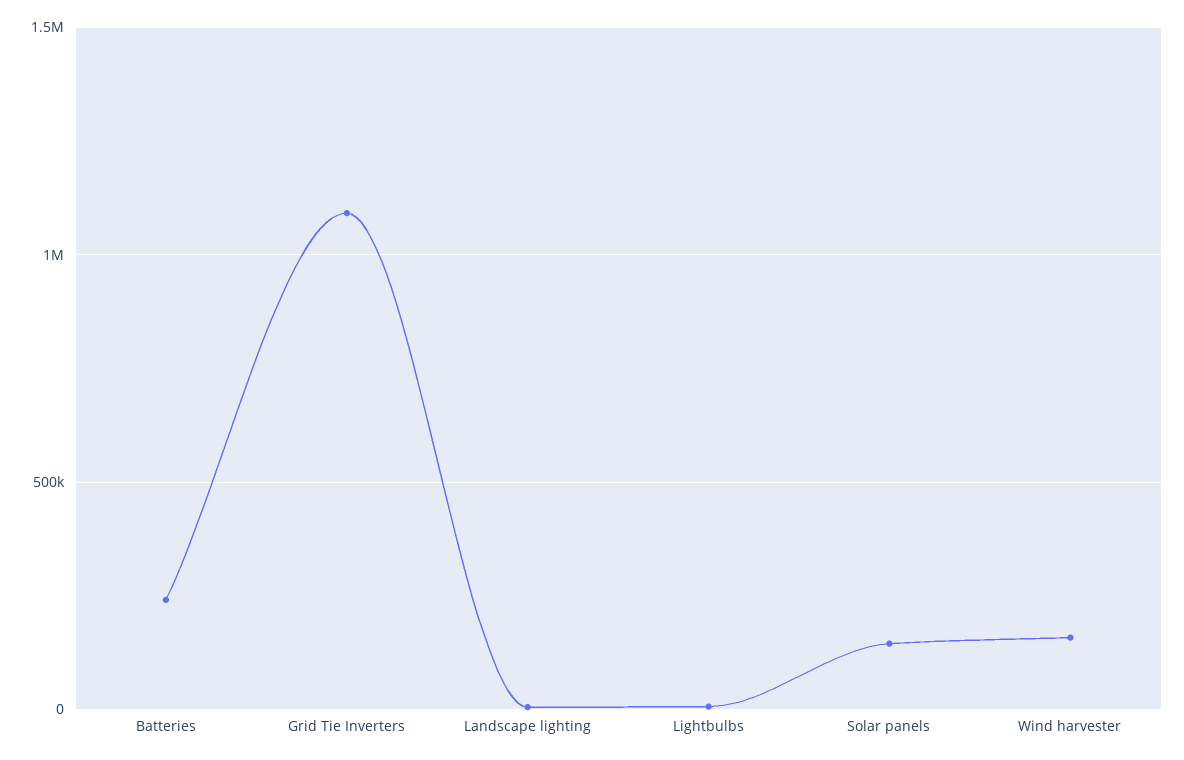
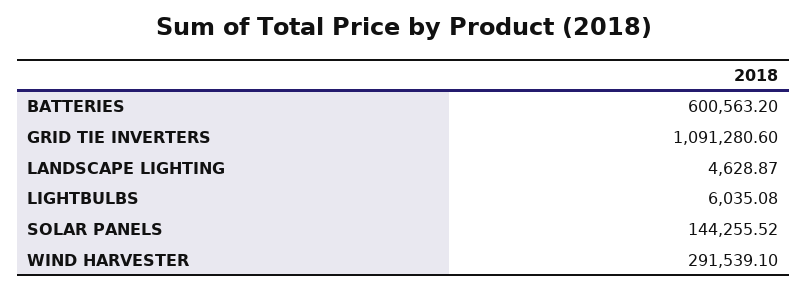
Batteries: 250000 -> 600563.2
Wind harvester: 150000 -> 291539.1

